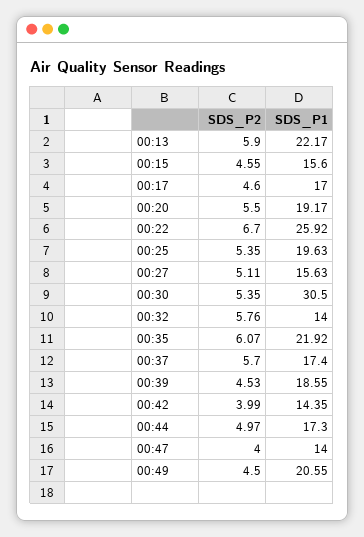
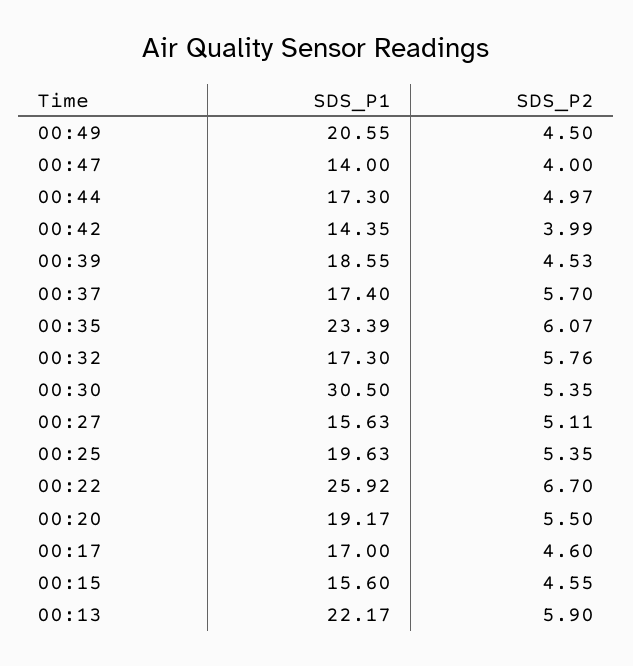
SDS_P1, 00:32: 14 -> 17.3
SDS_P1, 00:35: 21.92 -> 23.39

